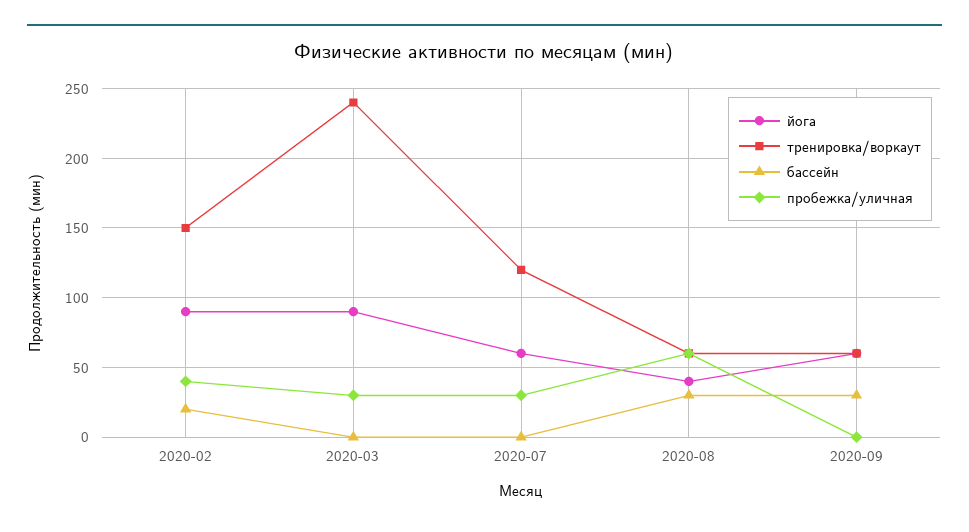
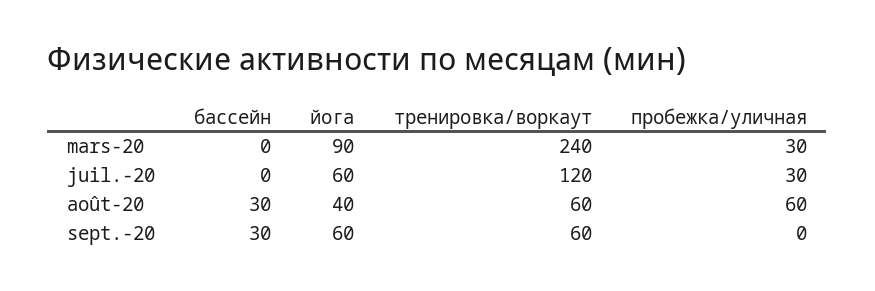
йога, 2020-02: 90 -> none
тренировка/воркаут, 2020-02: 150 -> none
бассейн, 2020-02: 20 -> none
пробежка/уличная, 2020-02: 40 -> none

